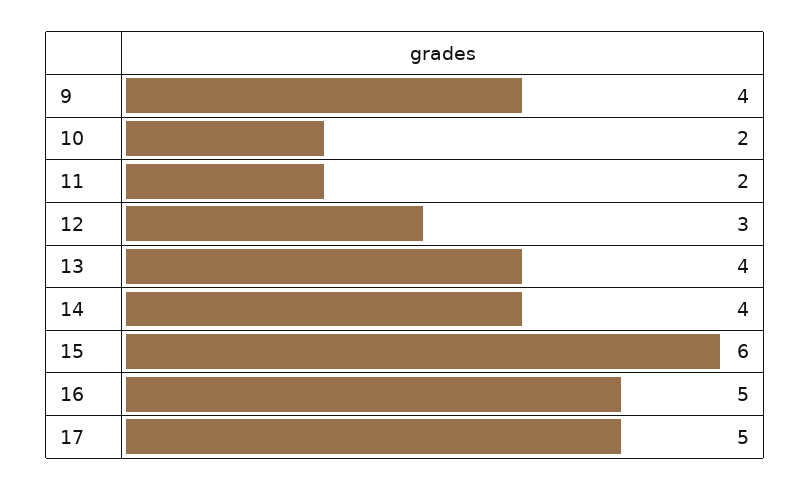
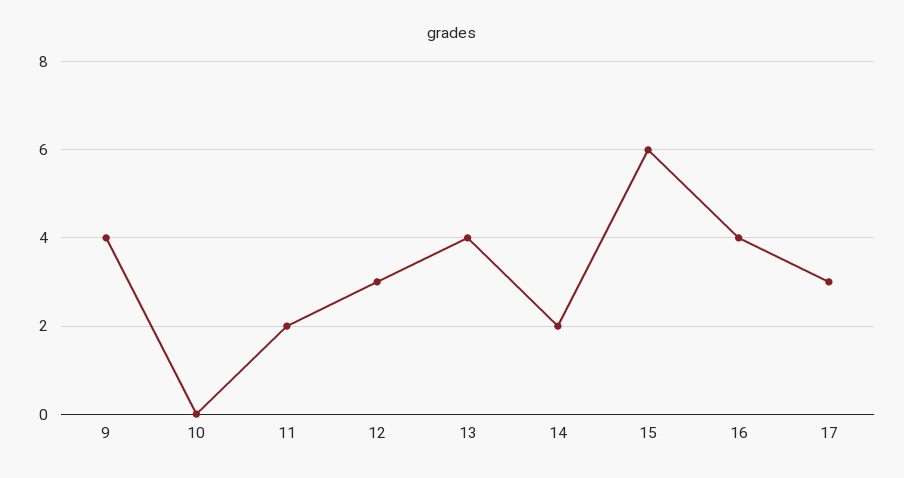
10: 2 -> 0
14: 4 -> 2
16: 5 -> 4
17: 5 -> 3

